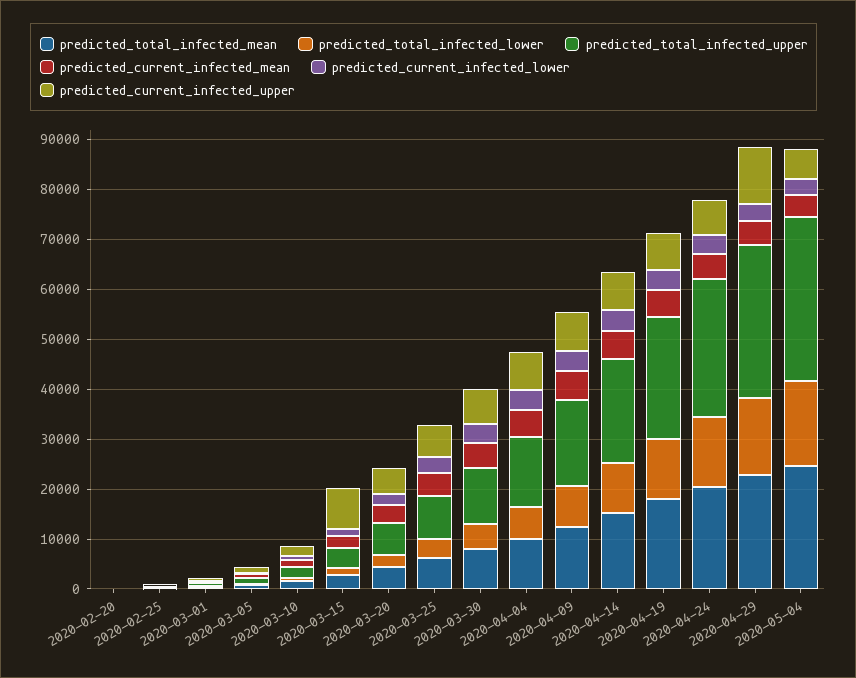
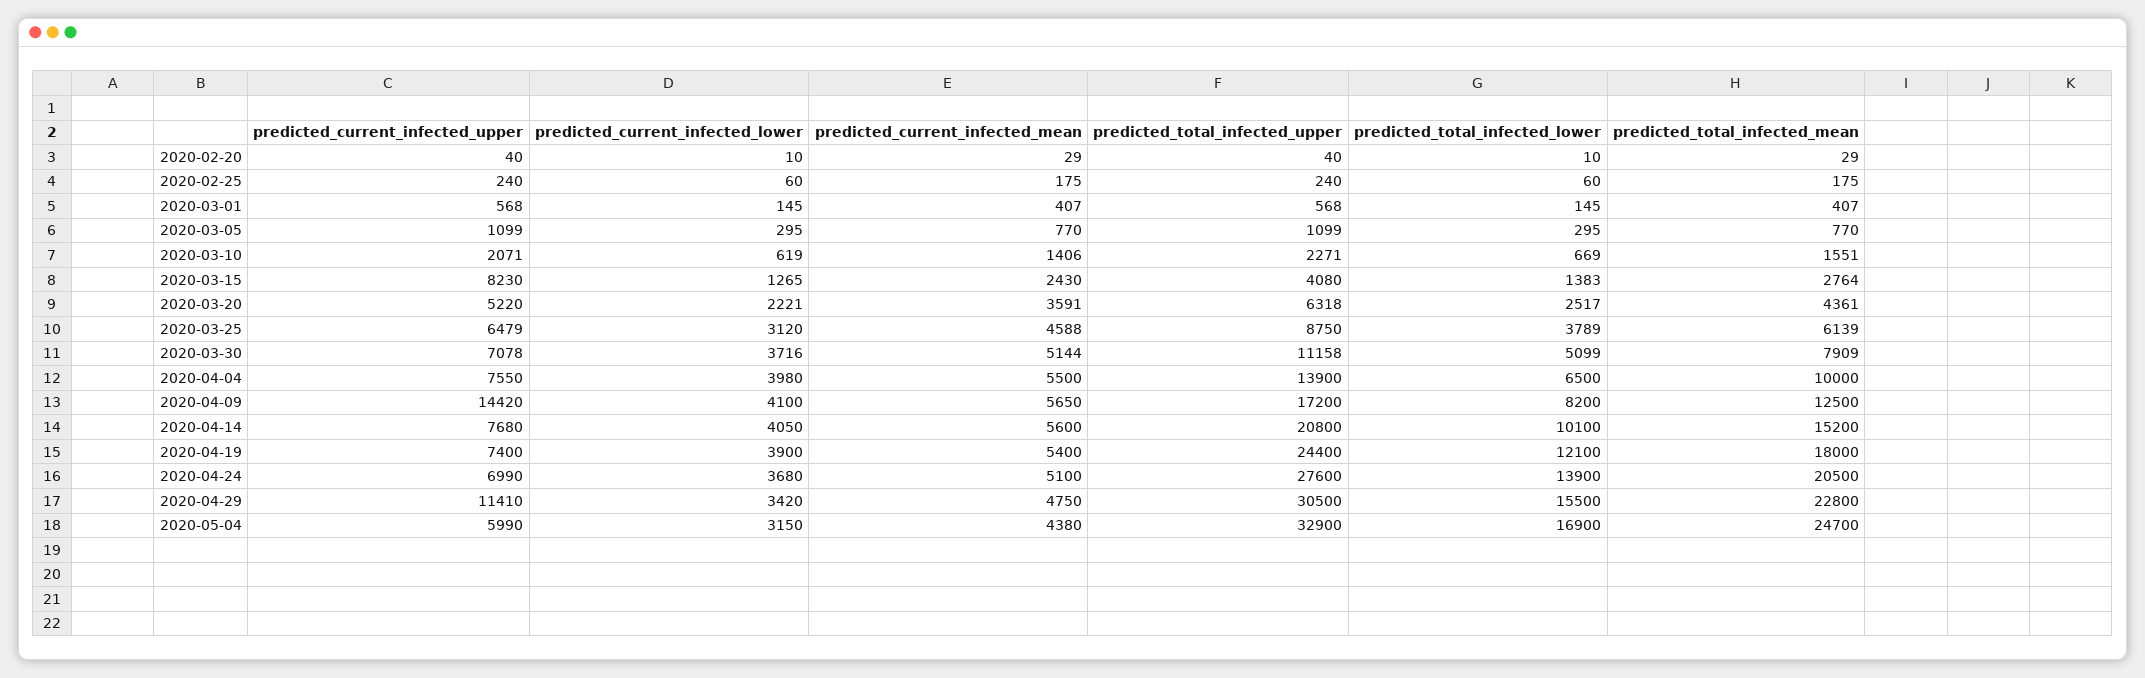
predicted_current_infected_upper, 2020-04-09: 8000 -> 14420

